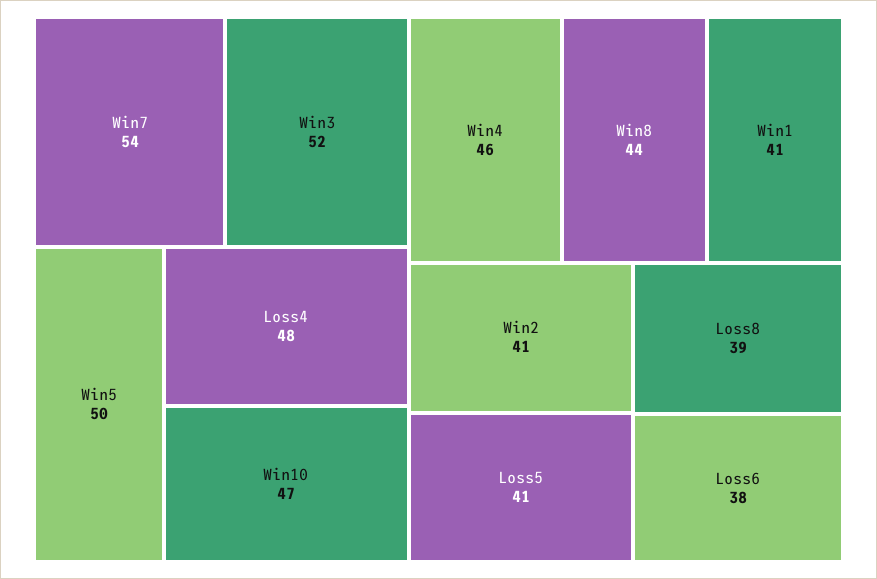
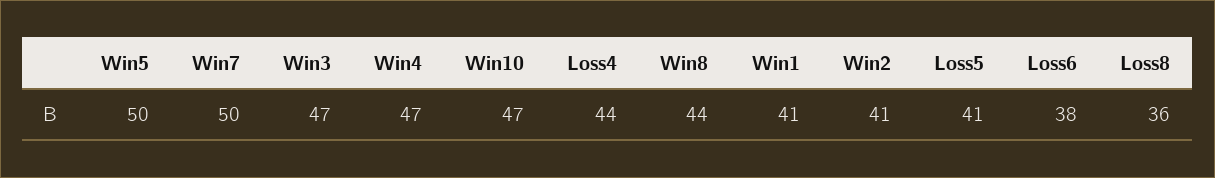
Win7: 54 -> 50
Win3: 52 -> 47
Loss4: 48 -> 44
Win4: 46 -> 47
Loss8: 39 -> 36

